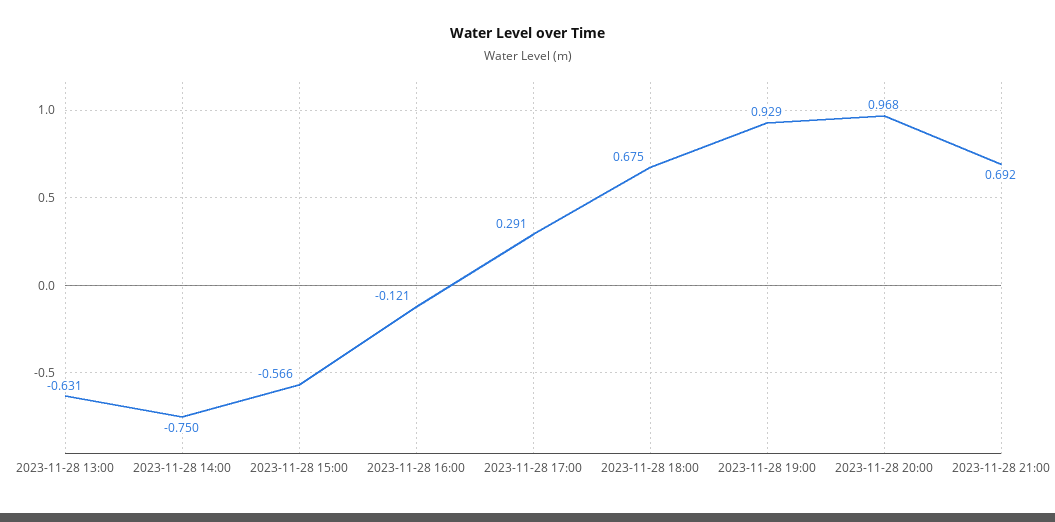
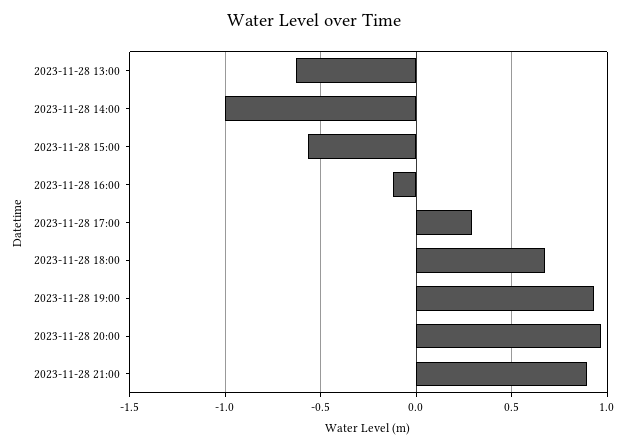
2023-11-28 14:00: -0.75 -> -1
2023-11-28 21:00: 0.692 -> 0.9

